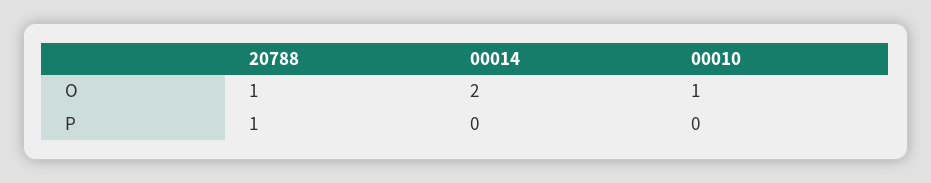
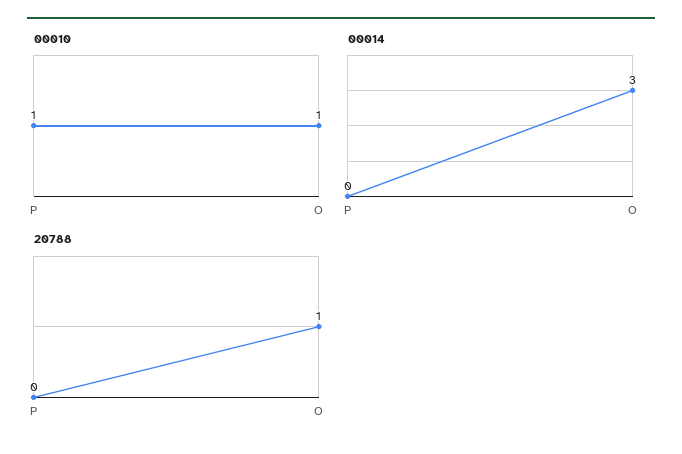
00014, O: 2 -> 3
20788, P: 1 -> 0
00010, P: 0 -> 1

